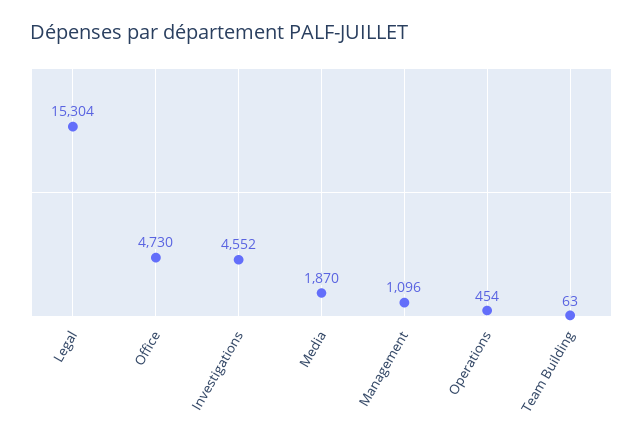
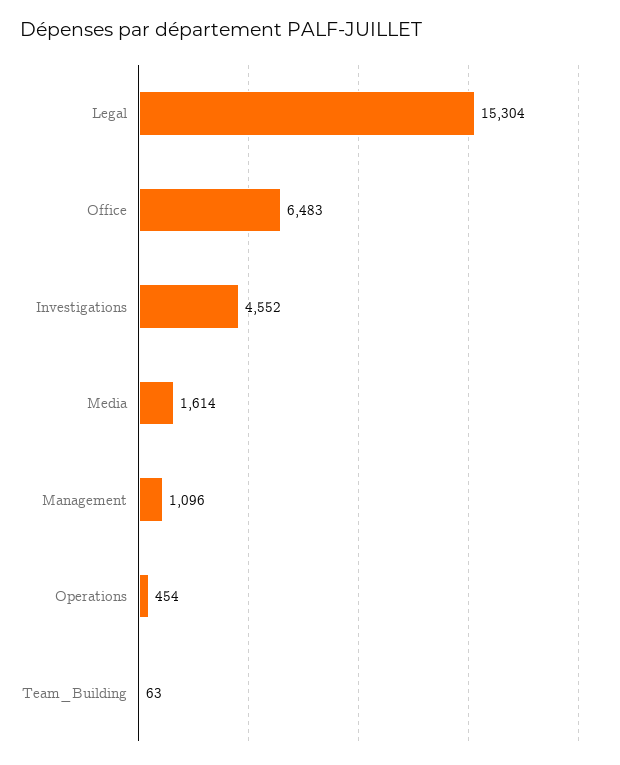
Office: 4730 -> 6483
Media: 1870 -> 1614

